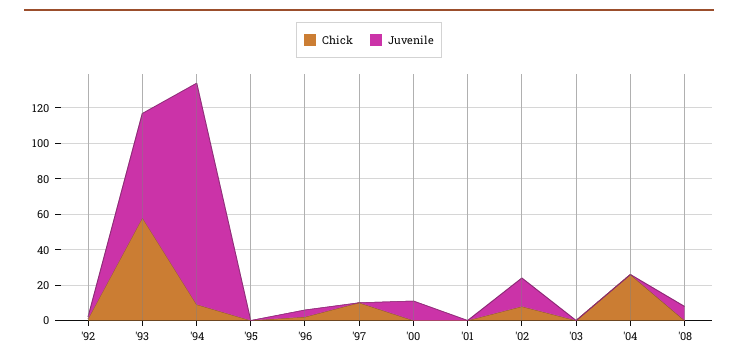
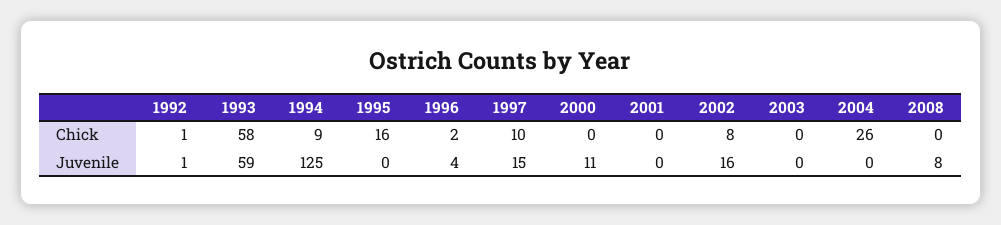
Chick, '95: 0 -> 16
Juvenile, '97: 0 -> 15

